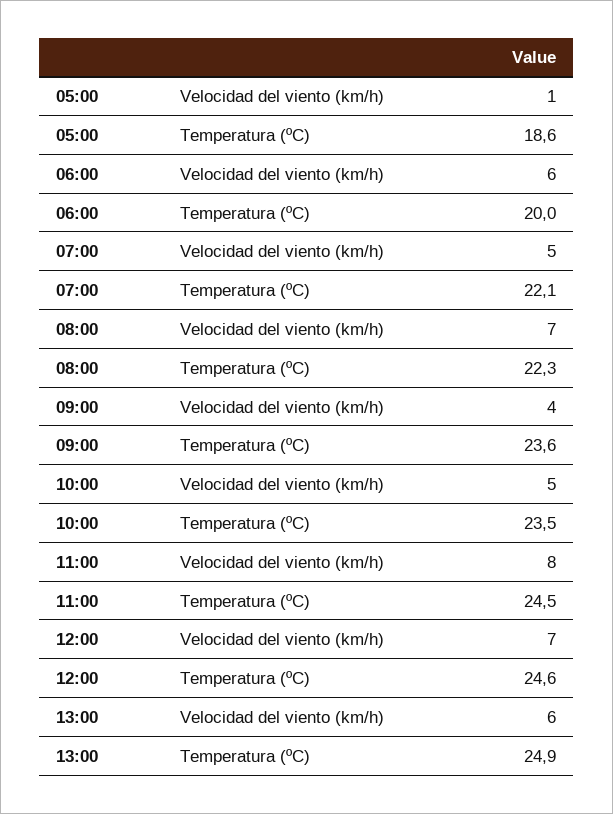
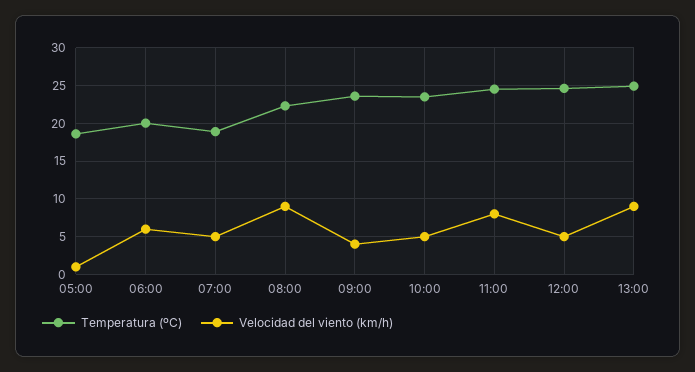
Temperatura (ºC), 07:00: 22.1 -> 19
Velocidad del viento (km/h), 08:00: 7 -> 9
Velocidad del viento (km/h), 12:00: 7 -> 5
Velocidad del viento (km/h), 13:00: 6 -> 9

